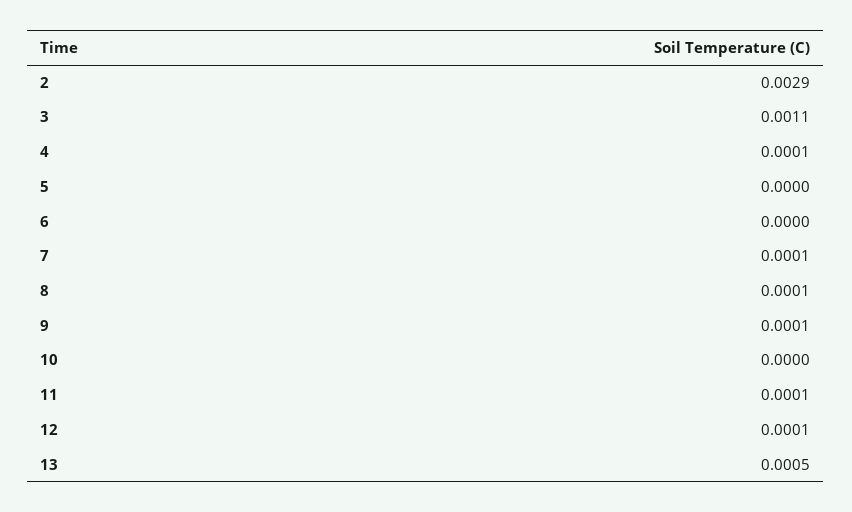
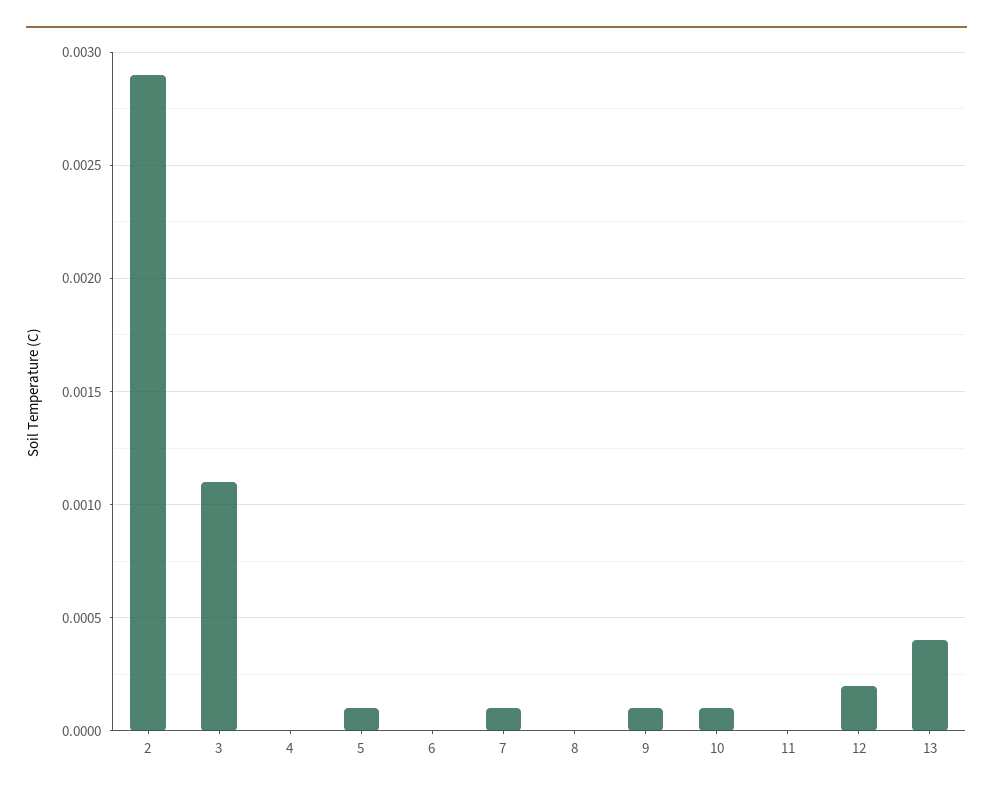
4: 0.0001 -> 0
5: 0 -> 0.0001
8: 0.0001 -> 0
10: 0 -> 0.0001
11: 0.0001 -> 0
12: 0.0001 -> 0.0002
13: 0.0005 -> 0.0004

